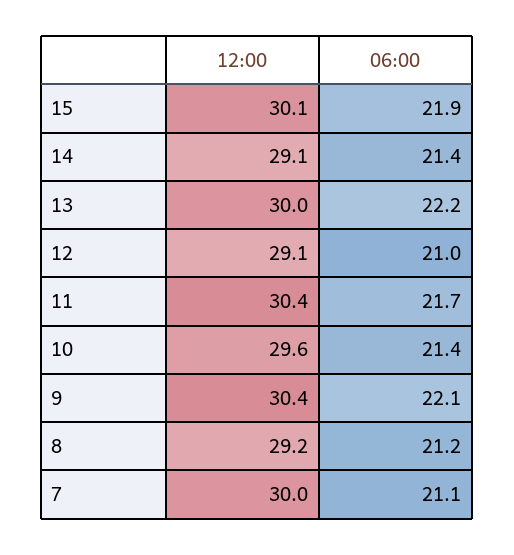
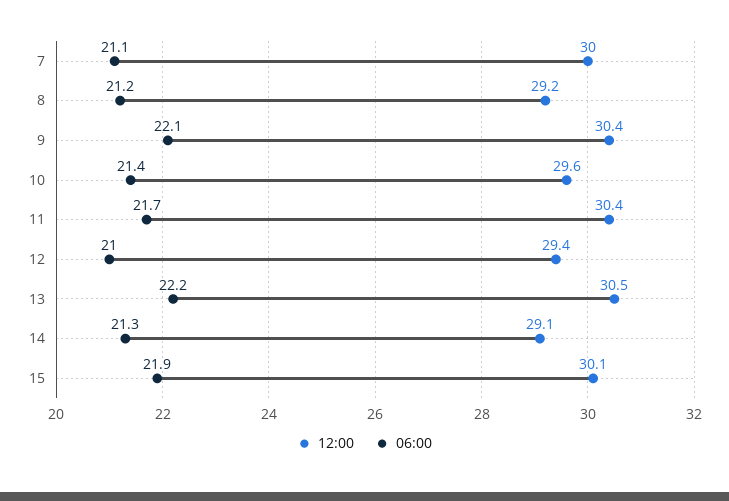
06:00, 14: 21.4 -> 21.3
12:00, 13: 30 -> 30.5
12:00, 12: 29.1 -> 29.4

